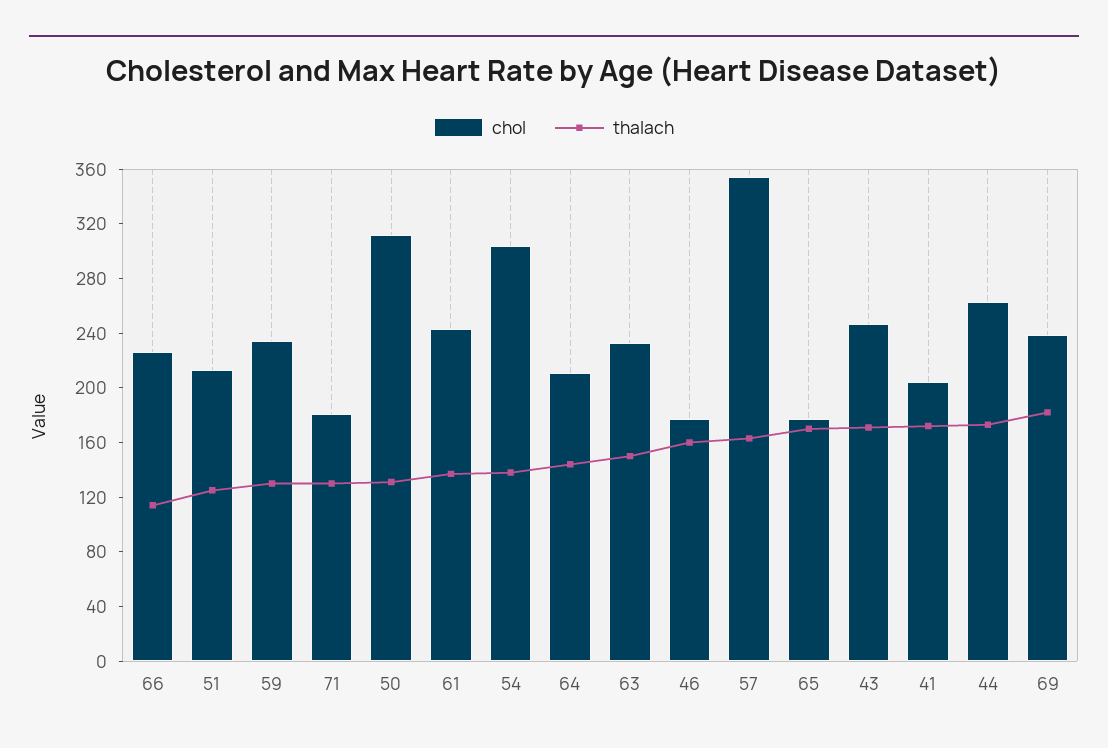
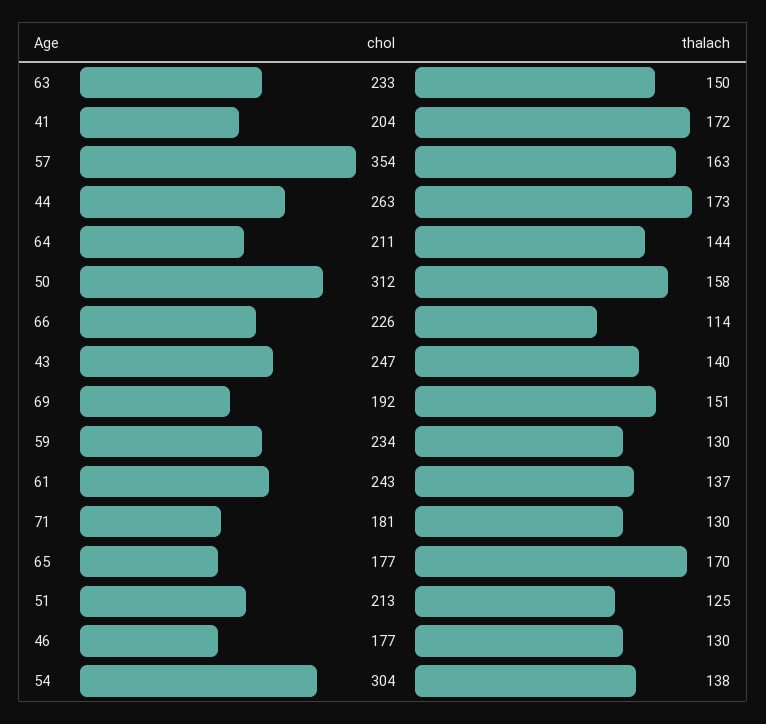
thalach, 50: 130 -> 158
thalach, 46: 160 -> 130
thalach, 43: 170 -> 140
chol, 69: 240 -> 192
thalach, 69: 180 -> 151

